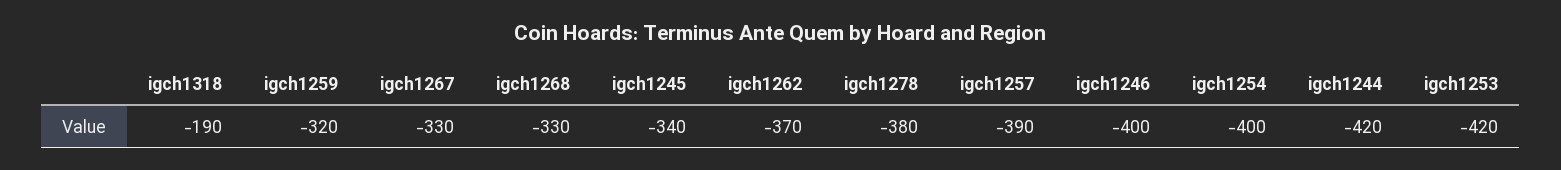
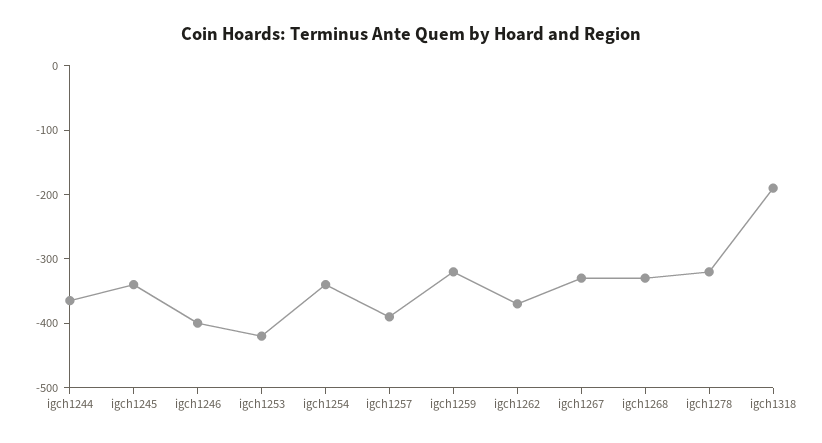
igch1278: -380 -> -320
igch1254: -400 -> -340
igch1244: -420 -> -360

